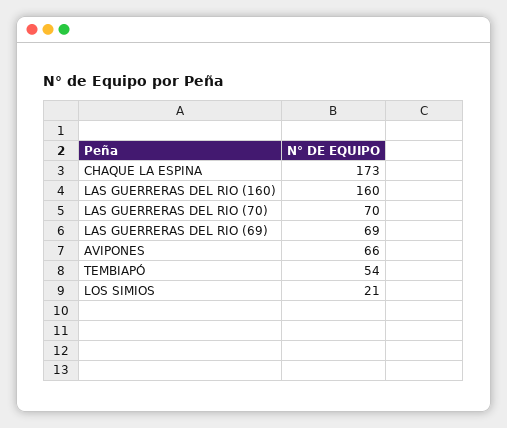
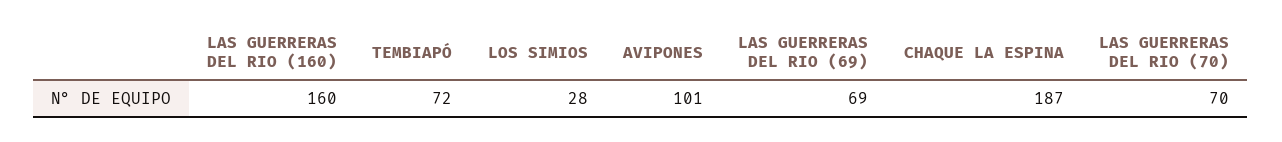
CHAQUE LA ESPINA: 173 -> 187
AVIPONES: 66 -> 101
TEMBIAPÓ: 54 -> 72
LOS SIMIOS: 21 -> 28

